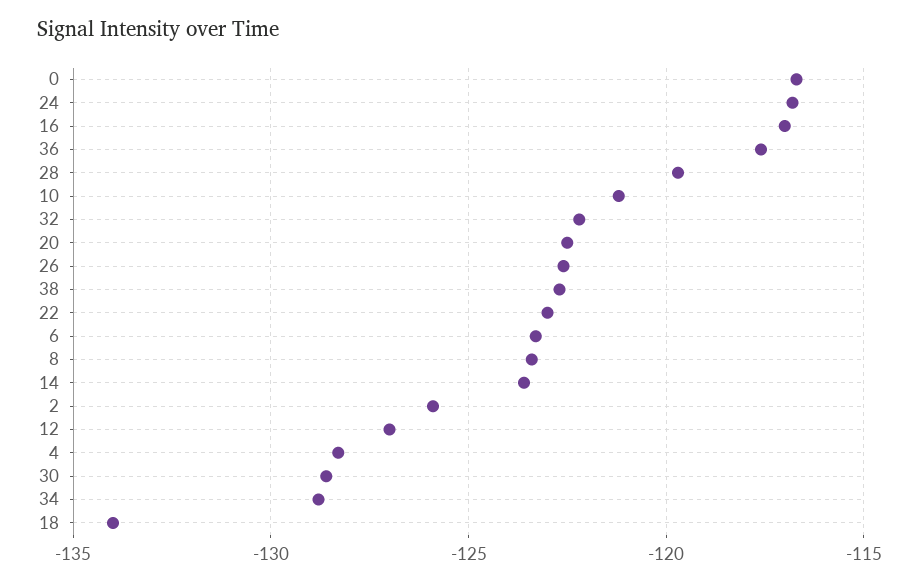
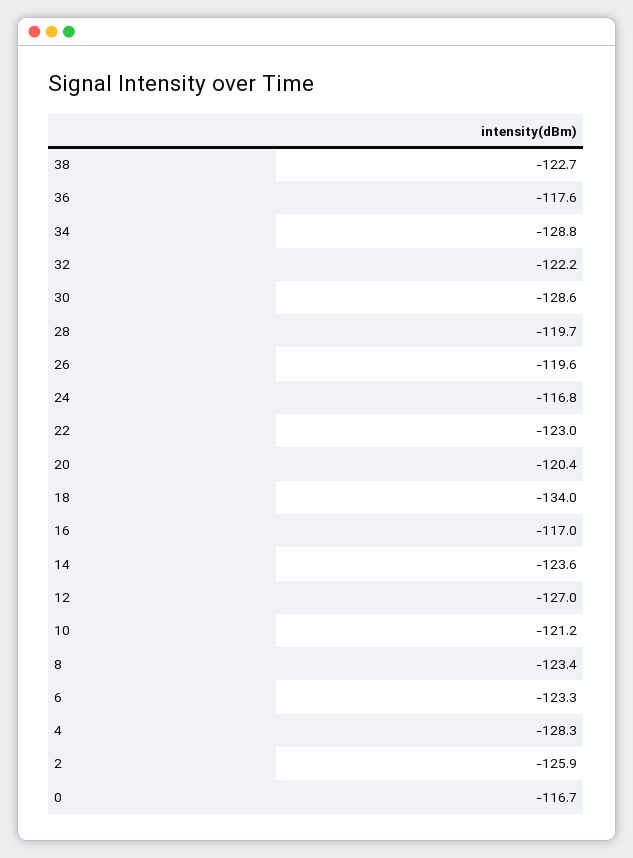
20: -122.5 -> -120.4
26: -122.5 -> -119.6

